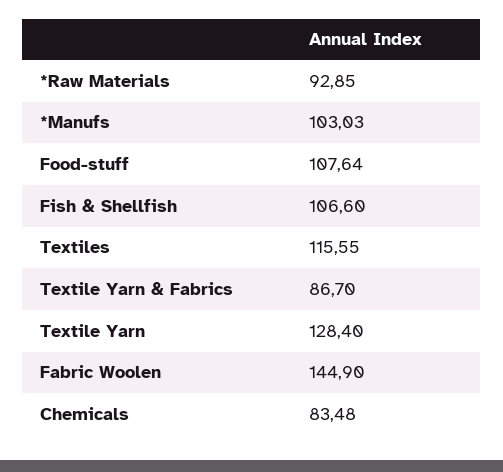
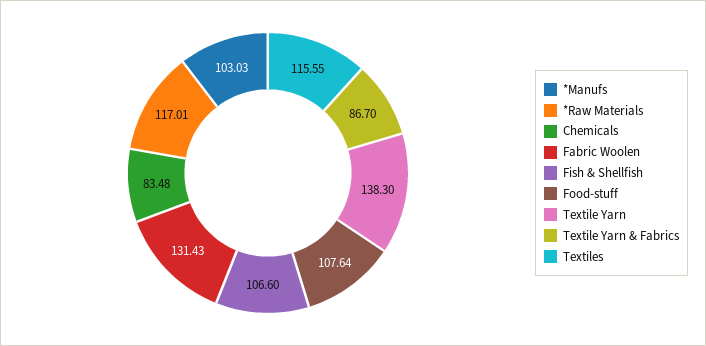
*Raw Materials: 92.85 -> 117.01
Textile Yarn: 128.4 -> 138.3
Fabric Woolen: 144.9 -> 131.43

